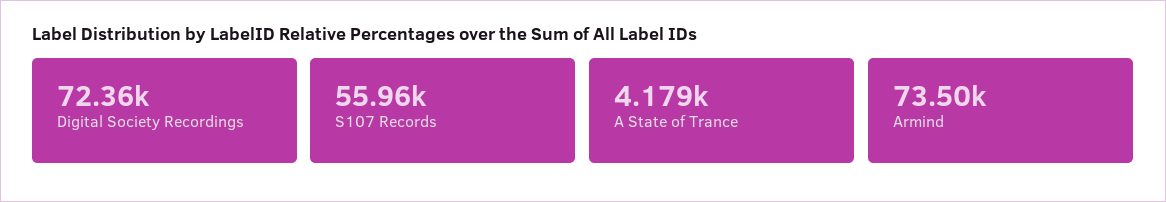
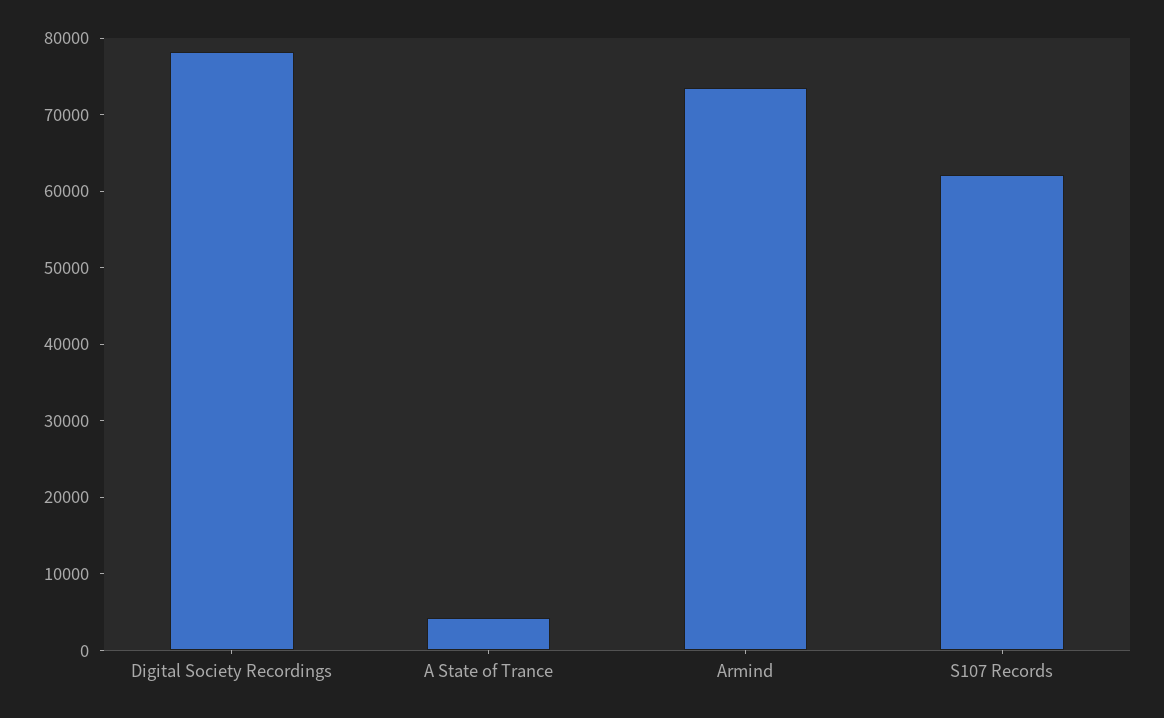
Digital Society Recordings: 72360 -> 78000
S107 Records: 55960 -> 62000

